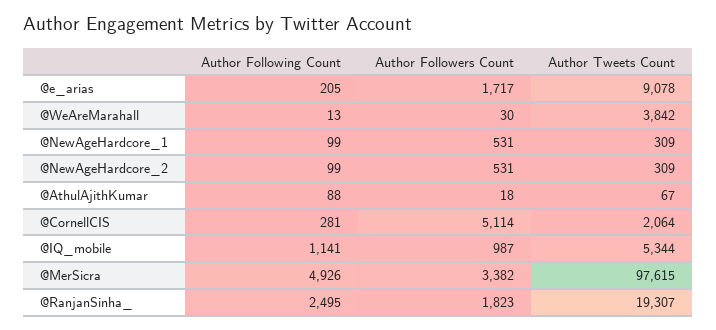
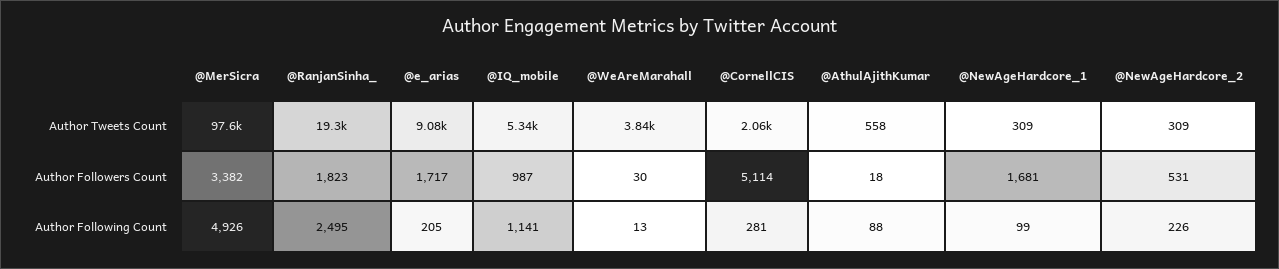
Author Followers Count, @NewAgeHardcore_1: 531 -> 1681
Author Following Count, @NewAgeHardcore_2: 99 -> 226
Author Tweets Count, @AthulAjithKumar: 67 -> 558

